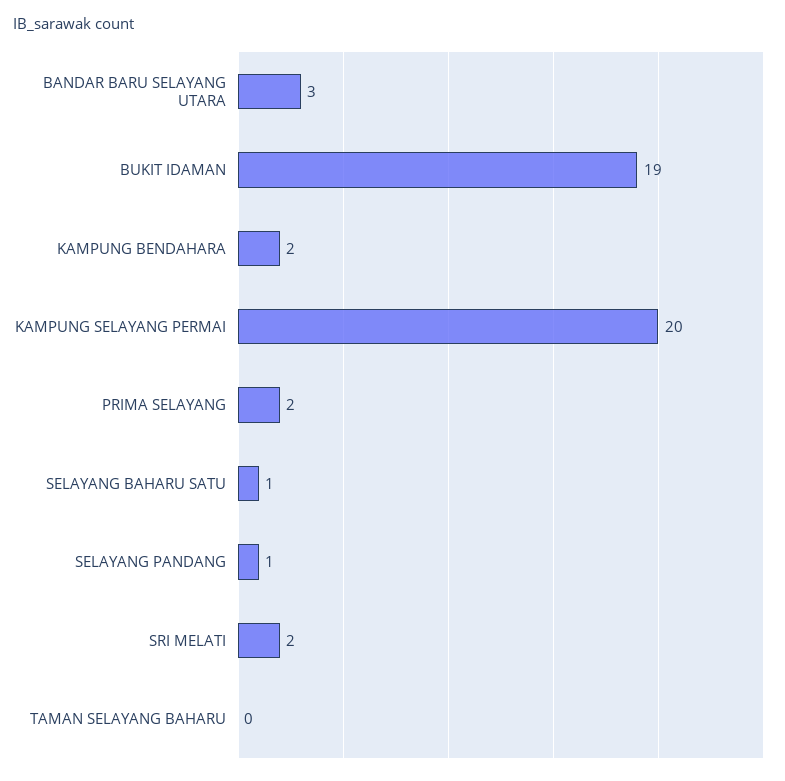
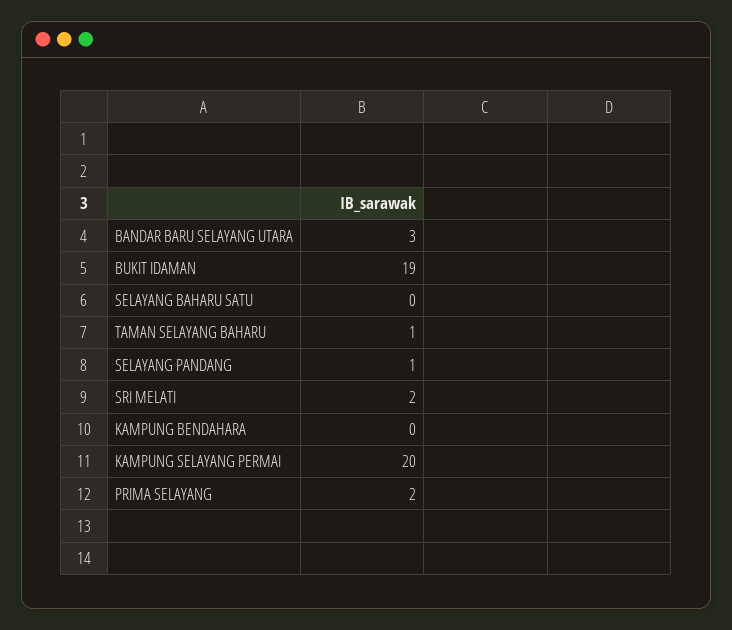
KAMPUNG BENDAHARA: 2 -> 0
SELAYANG BAHARU SATU: 1 -> 0
TAMAN SELAYANG BAHARU: 0 -> 1

